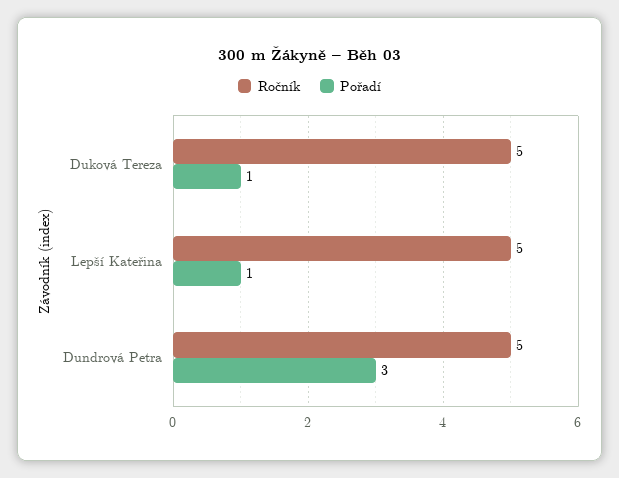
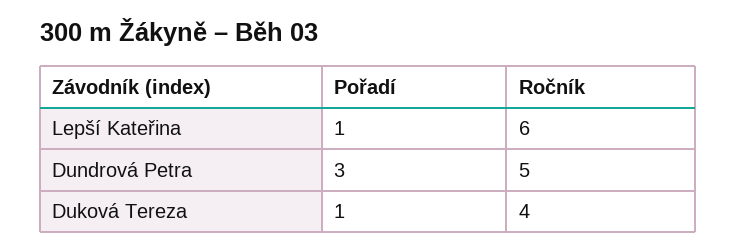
Ročník, Duková Tereza: 5 -> 4
Ročník, Lepší Kateřina: 5 -> 6

